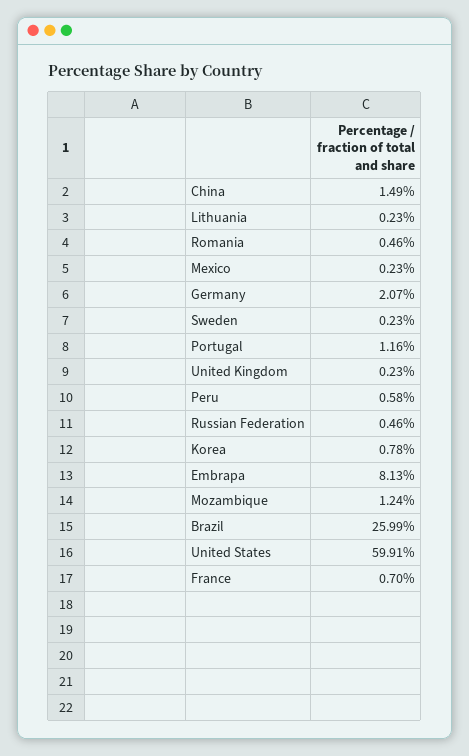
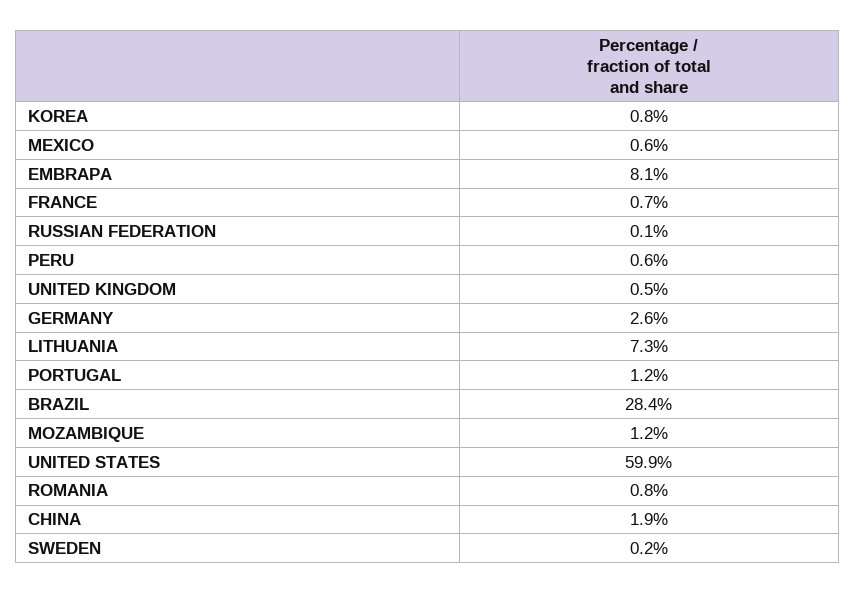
China: 1.49 -> 1.9
Lithuania: 0.23 -> 7.3
Romania: 0.46 -> 0.8
Mexico: 0.23 -> 0.6
Germany: 2.07 -> 2.6
United Kingdom: 0.23 -> 0.5
Russian Federation: 0.46 -> 0.1
Brazil: 25.99 -> 28.4

